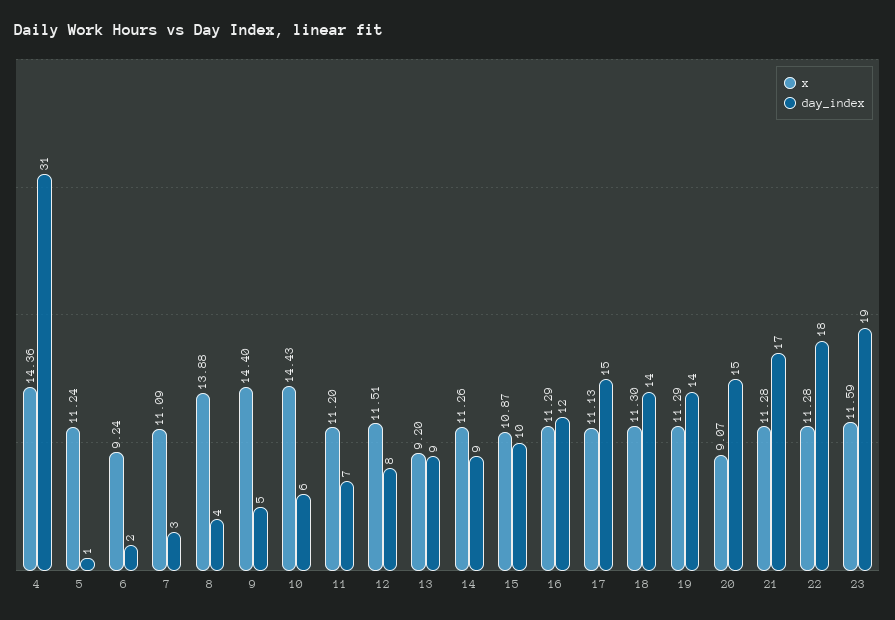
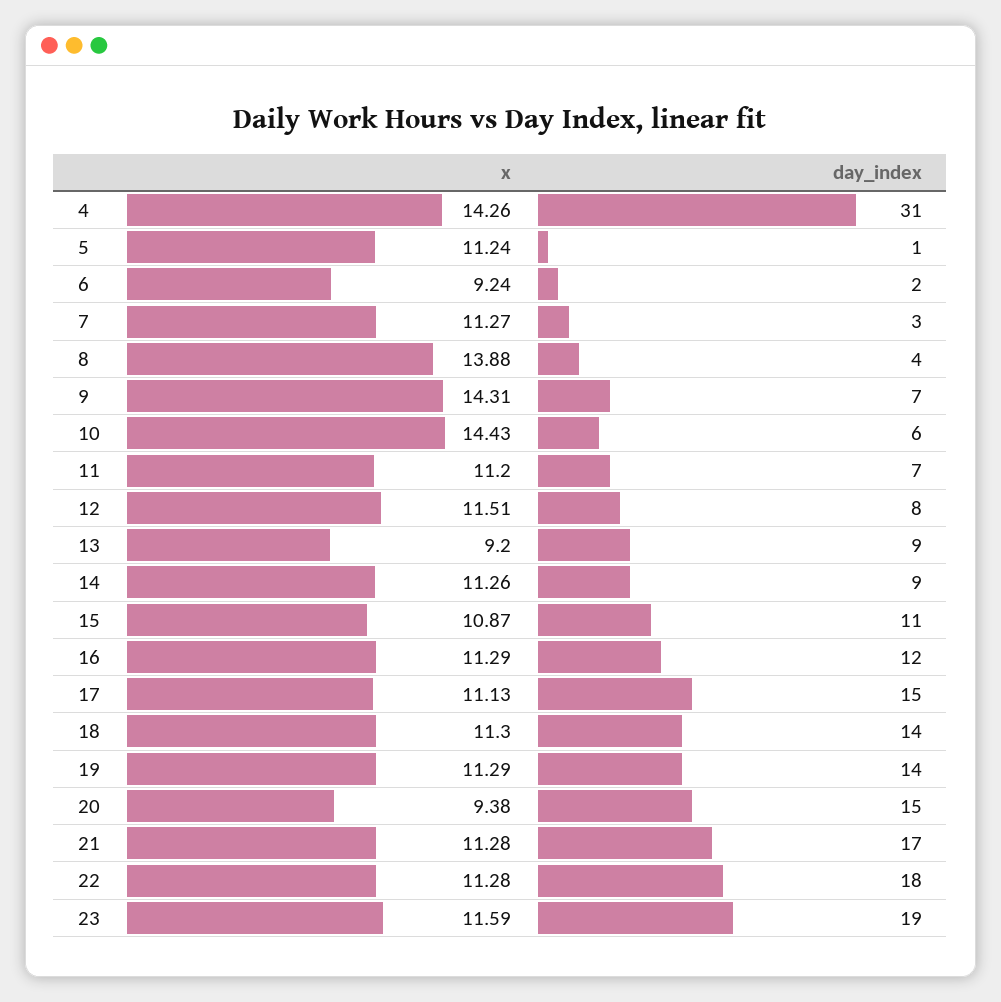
x, 4: 14.36 -> 14.26
x, 7: 11.09 -> 11.27
x, 9: 14.4 -> 14.31
day_index, 9: 5 -> 7
day_index, 15: 10 -> 11
x, 20: 9.07 -> 9.38

